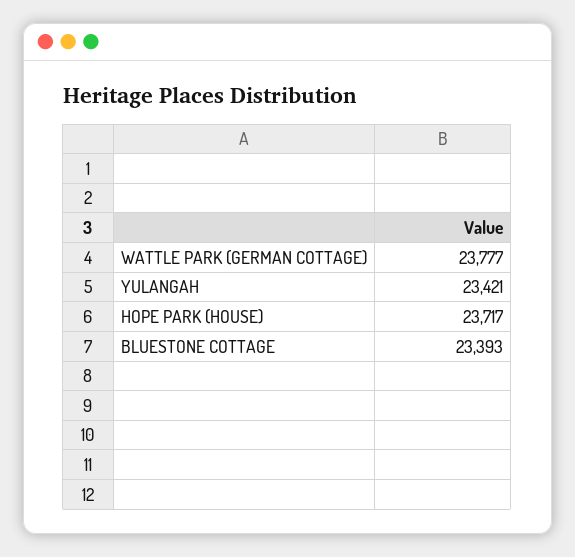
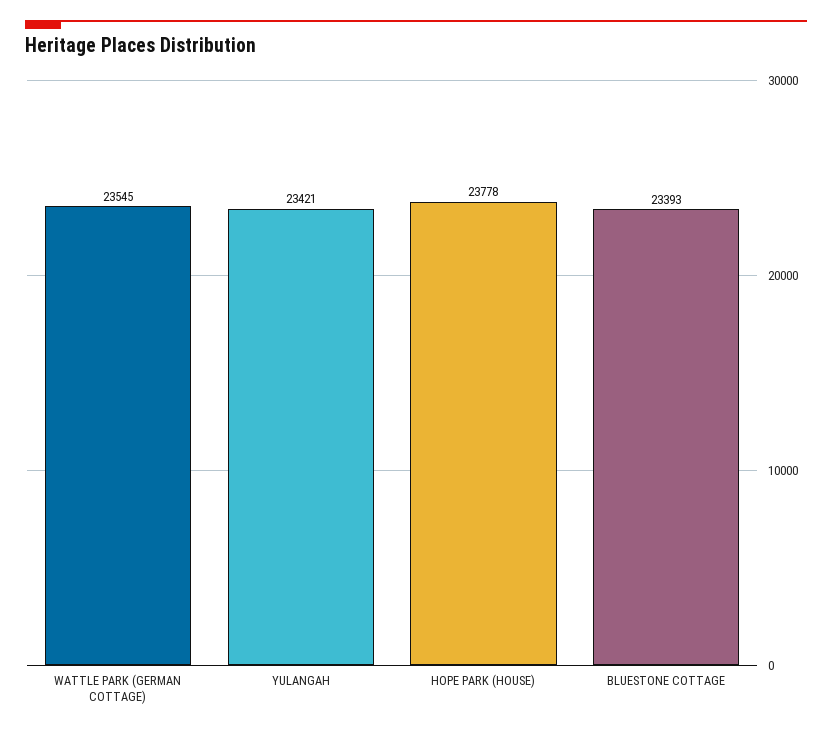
WATTLE PARK (GERMAN COTTAGE): 23777 -> 23545
HOPE PARK (HOUSE): 23717 -> 23778

